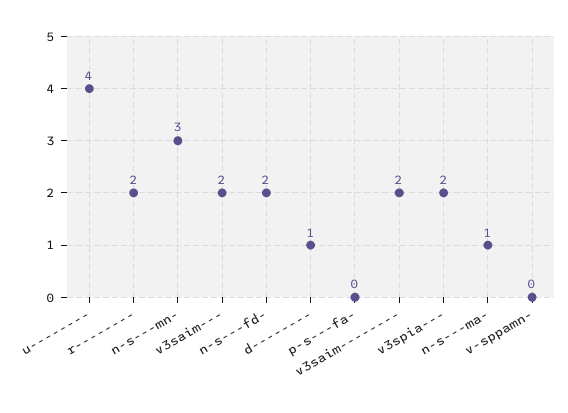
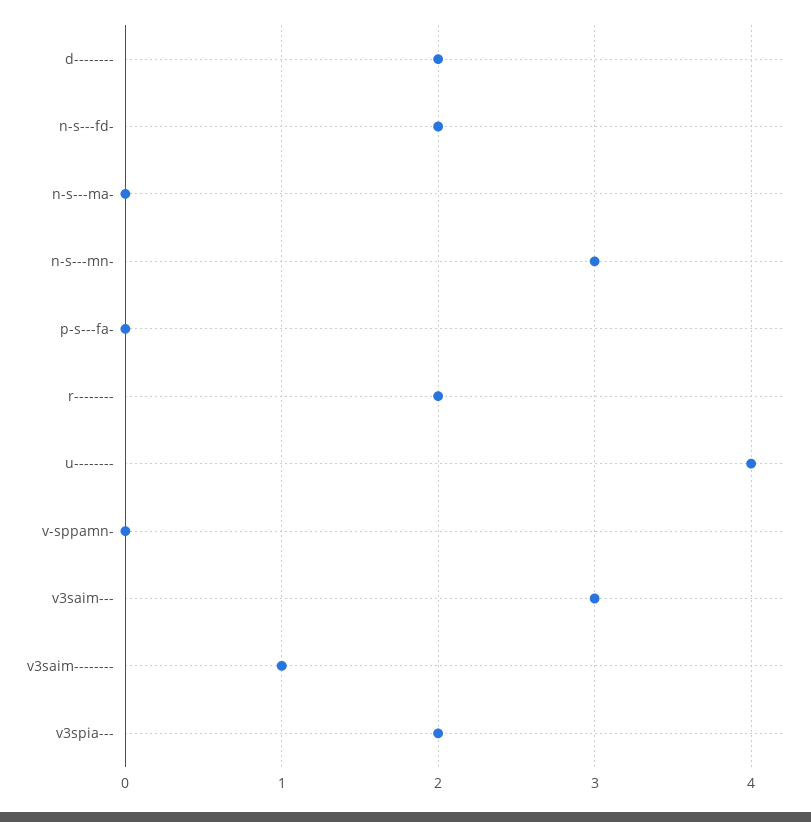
v3saim---: 2 -> 3
d--------: 1 -> 2
v3saim--------: 2 -> 1
n-s---ma-: 1 -> 0

